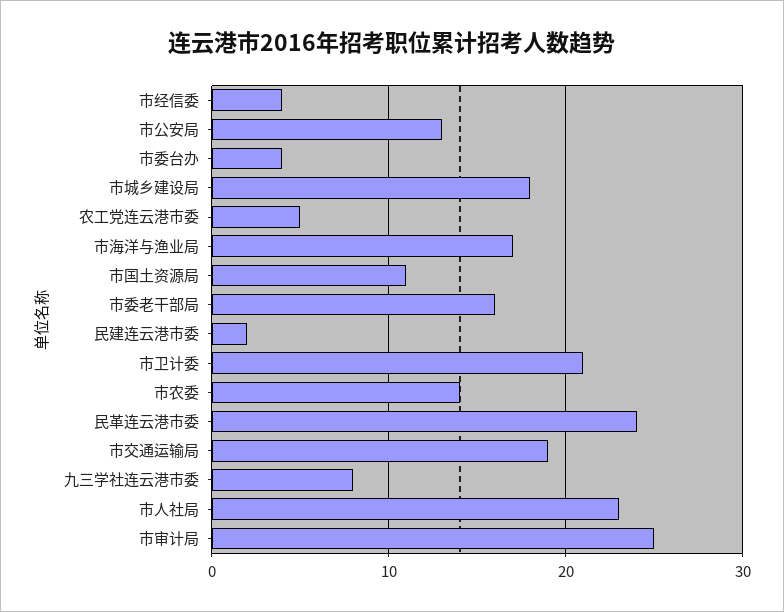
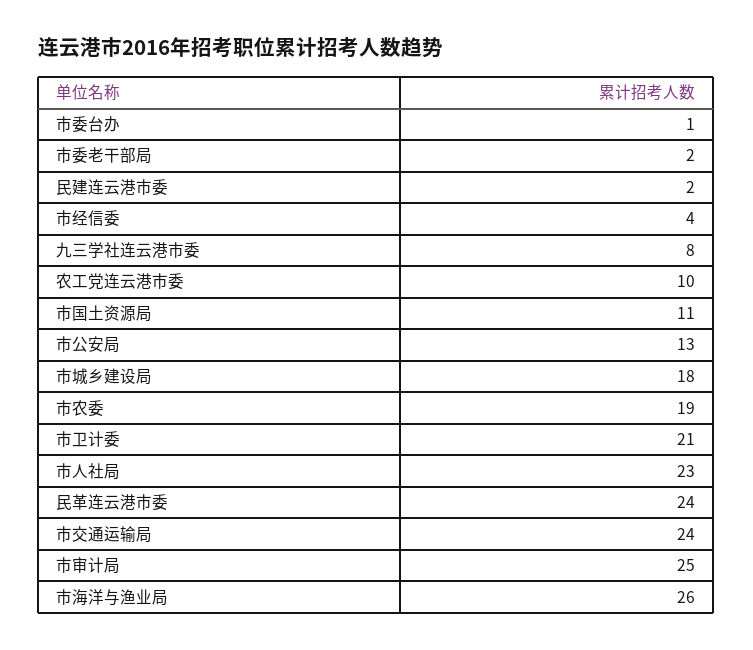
市委台办: 4 -> 1
农工党连云港市委: 5 -> 10
市海洋与渔业局: 17 -> 26
市委老干部局: 16 -> 2
市农委: 14 -> 19
市交通运输局: 19 -> 24

